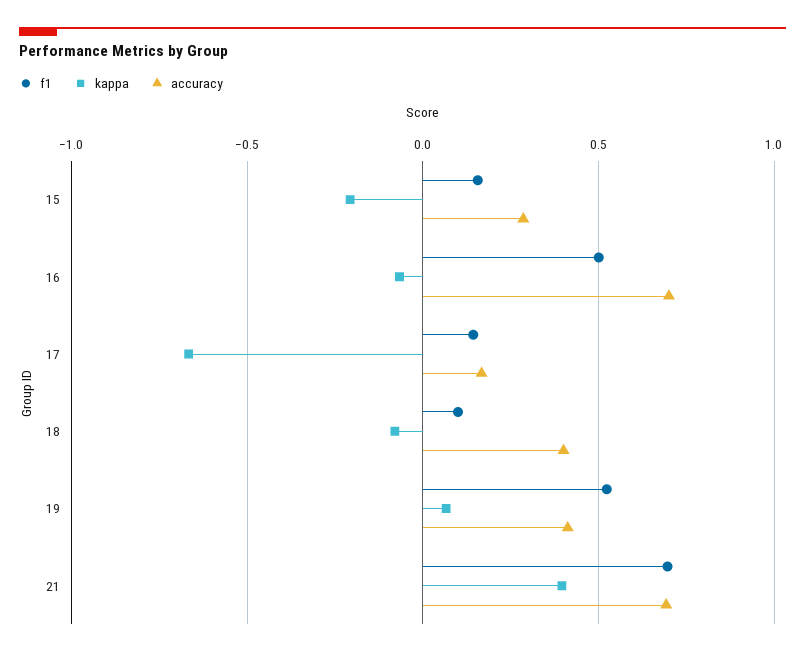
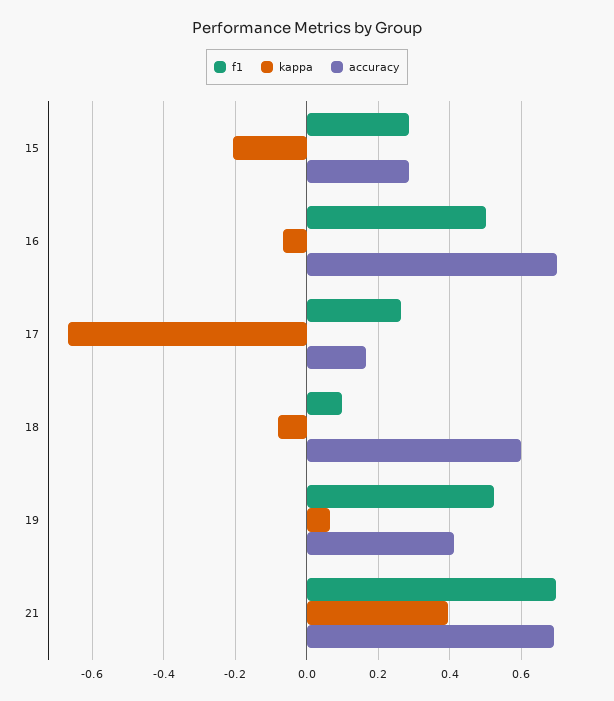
f1, 15: 0.15 -> 0.28
f1, 17: 0.15 -> 0.26
accuracy, 18: 0.4 -> 0.6

